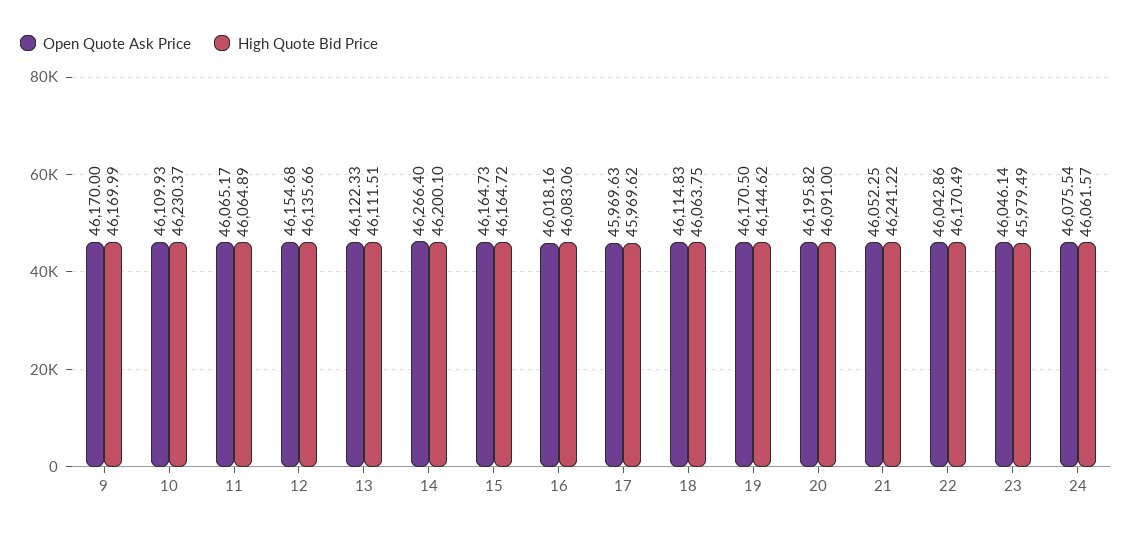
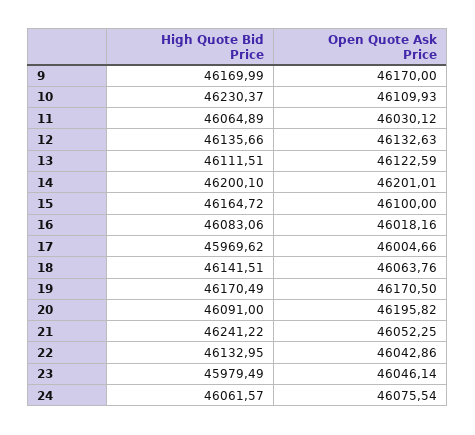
Open Quote Ask Price, 11: 46065.17 -> 46030.12
Open Quote Ask Price, 12: 46154.68 -> 46132.63
Open Quote Ask Price, 13: 46122.33 -> 46122.59
Open Quote Ask Price, 14: 46266.4 -> 46201.01
Open Quote Ask Price, 15: 46164.73 -> 46100
Open Quote Ask Price, 17: 45969.63 -> 46004.66
Open Quote Ask Price, 18: 46114.83 -> 46063.76
High Quote Bid Price, 18: 46063.75 -> 46141.51
High Quote Bid Price, 19: 46144.62 -> 46170.49
High Quote Bid Price, 22: 46170.49 -> 46132.95

